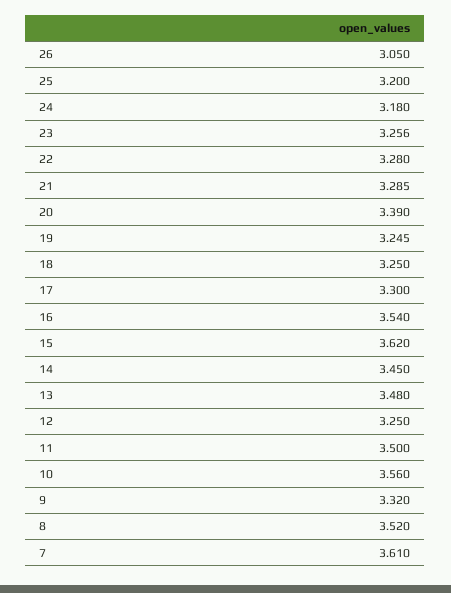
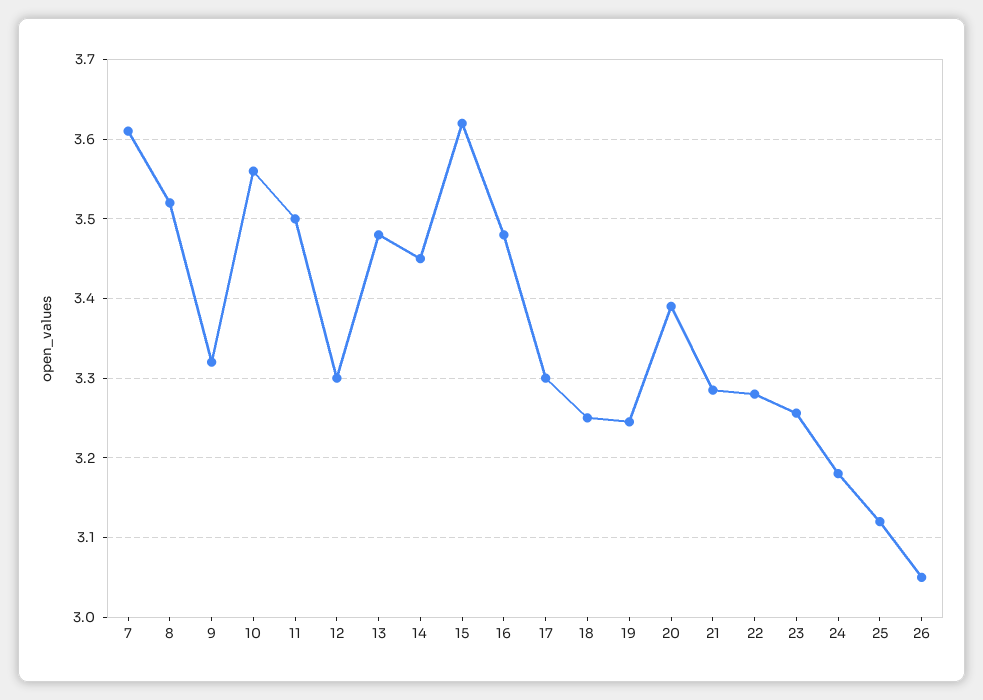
25: 3.2 -> 3.12
16: 3.54 -> 3.48
12: 3.25 -> 3.3

